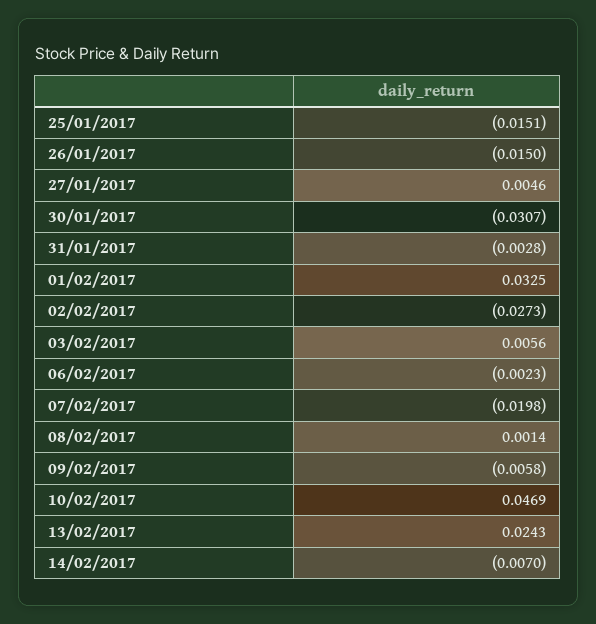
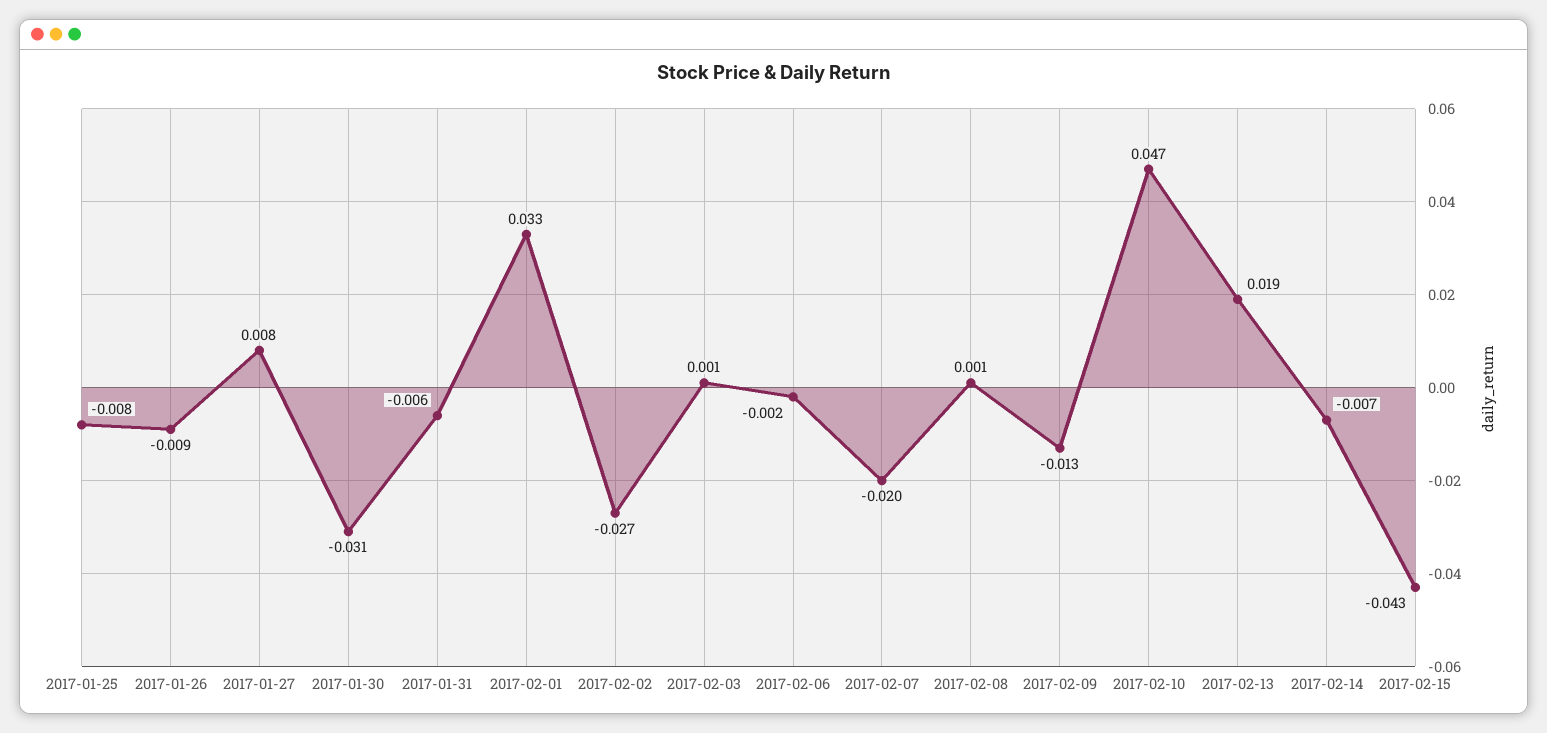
25/01/2017: -0.0151 -> -0.008
26/01/2017: -0.015 -> -0.009
27/01/2017: 0.0046 -> 0.008
31/01/2017: -0.0028 -> -0.006
03/02/2017: 0.0056 -> 0.001
09/02/2017: -0.0058 -> -0.013
13/02/2017: 0.0243 -> 0.019
2017-02-15: none -> -0.043

